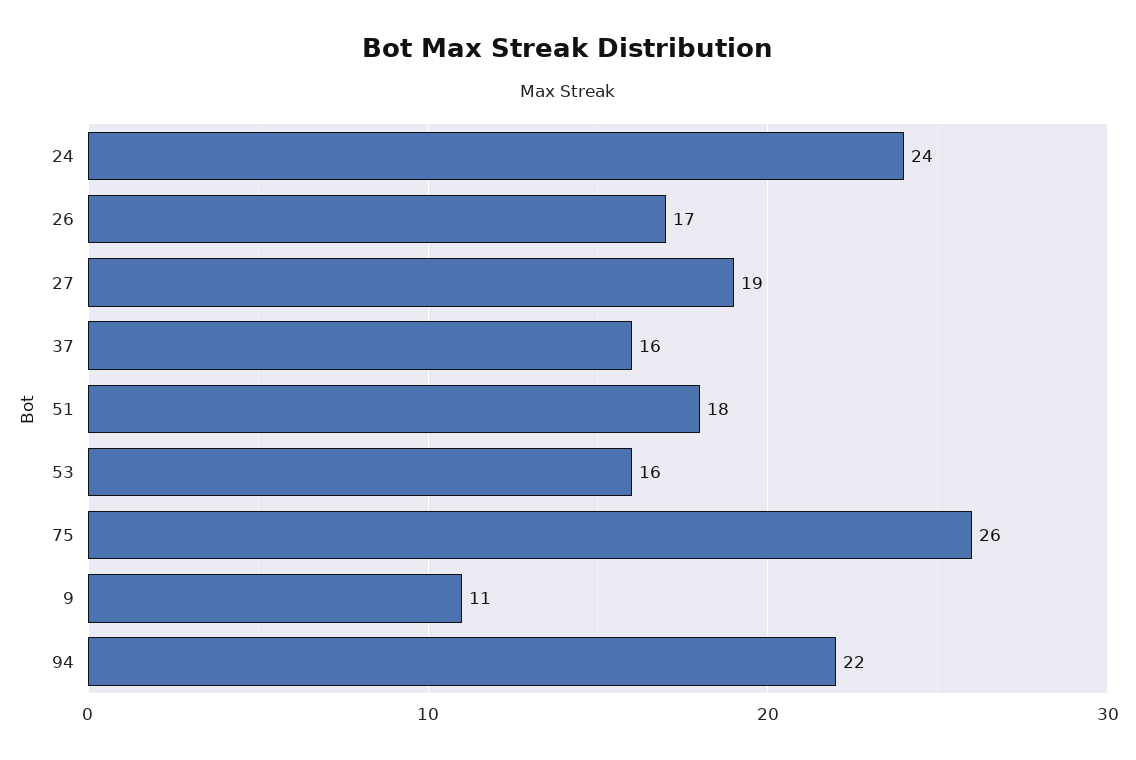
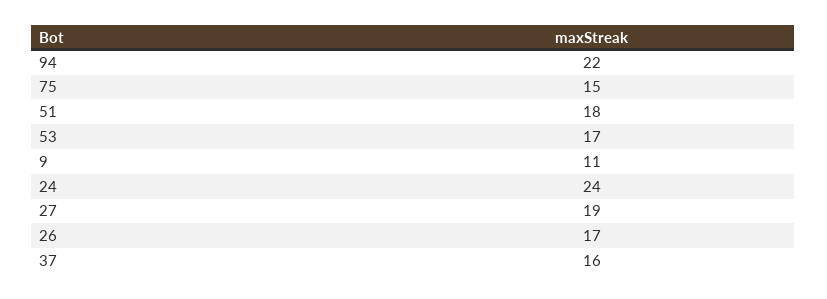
53: 16 -> 17
75: 26 -> 15

